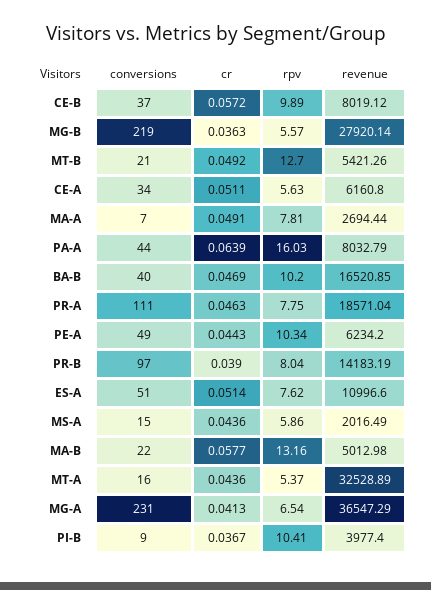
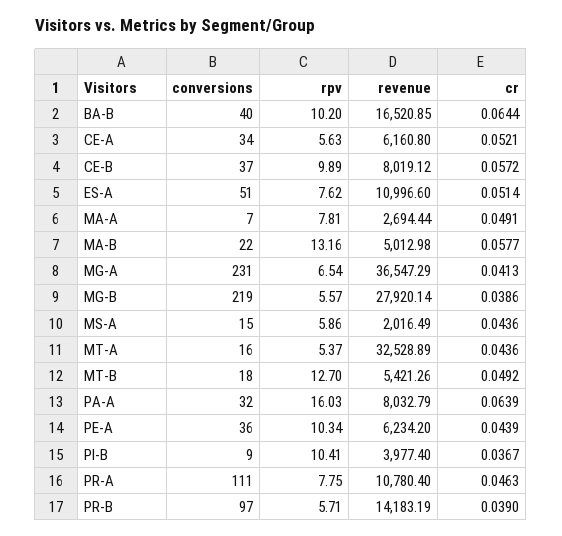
cr, MG-B: 0.0363 -> 0.0386
conversions, MT-B: 21 -> 18
cr, CE-A: 0.0511 -> 0.0521
conversions, PA-A: 44 -> 32
cr, BA-B: 0.0469 -> 0.0644
revenue, PR-A: 18571.04 -> 10780.4
conversions, PE-A: 49 -> 36
cr, PE-A: 0.0443 -> 0.0439
rpv, PR-B: 8.04 -> 5.71

